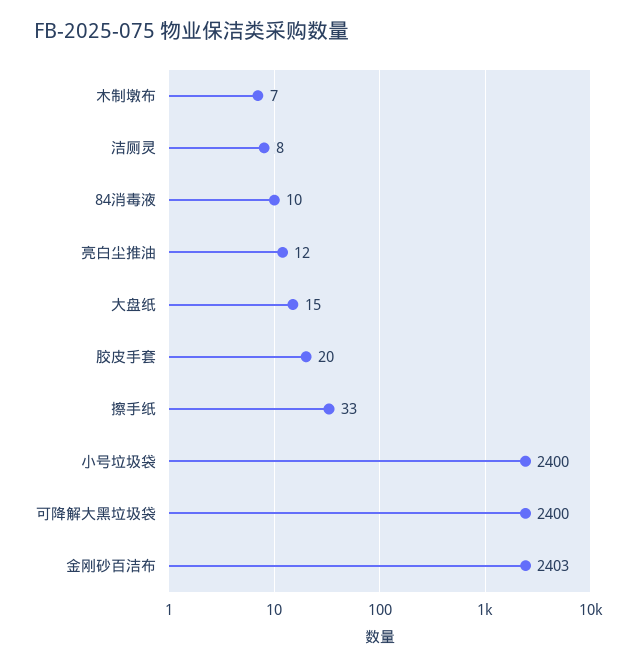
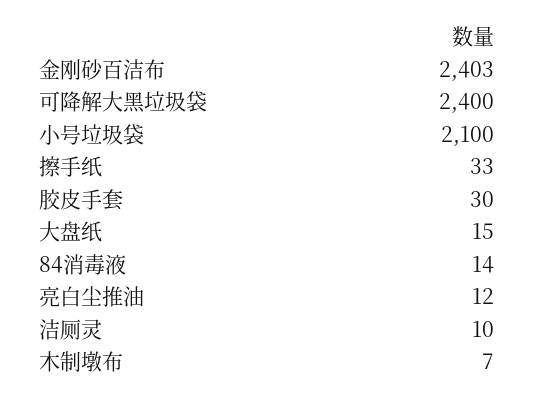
洁厕灵: 8 -> 10
84消毒液: 10 -> 14
胶皮手套: 20 -> 30
小号垃圾袋: 2400 -> 2100

